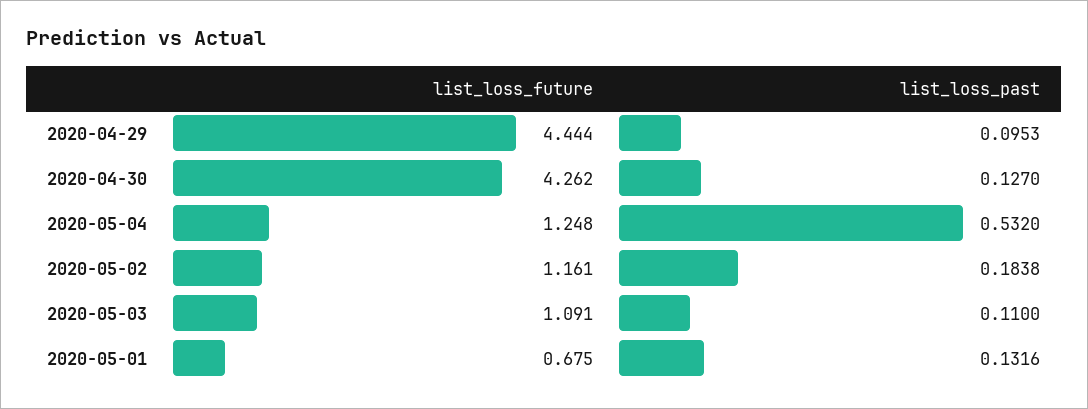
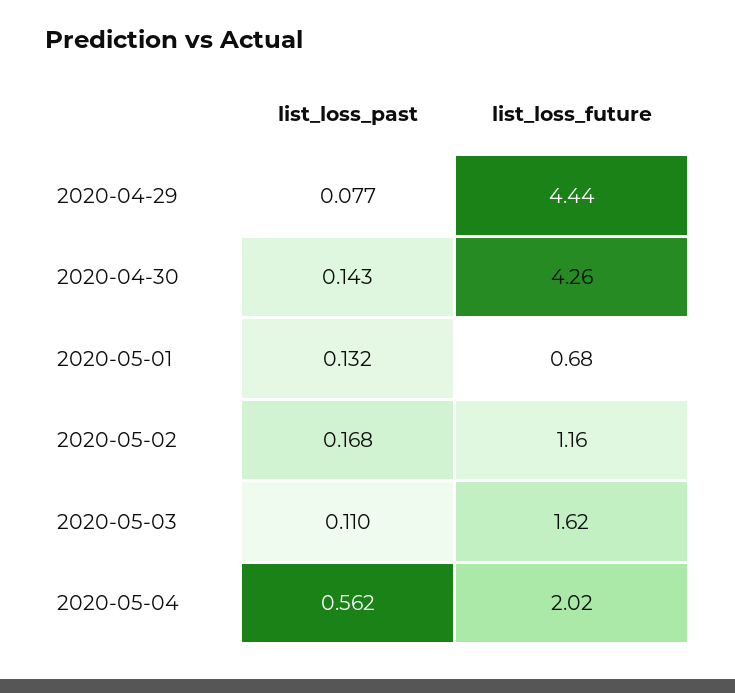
list_loss_past, 2020-04-29: 0.0953 -> 0.077
list_loss_past, 2020-04-30: 0.127 -> 0.143
list_loss_future, 2020-05-04: 1.248 -> 2.02
list_loss_past, 2020-05-04: 0.532 -> 0.562
list_loss_past, 2020-05-02: 0.1838 -> 0.168
list_loss_future, 2020-05-03: 1.091 -> 1.62

